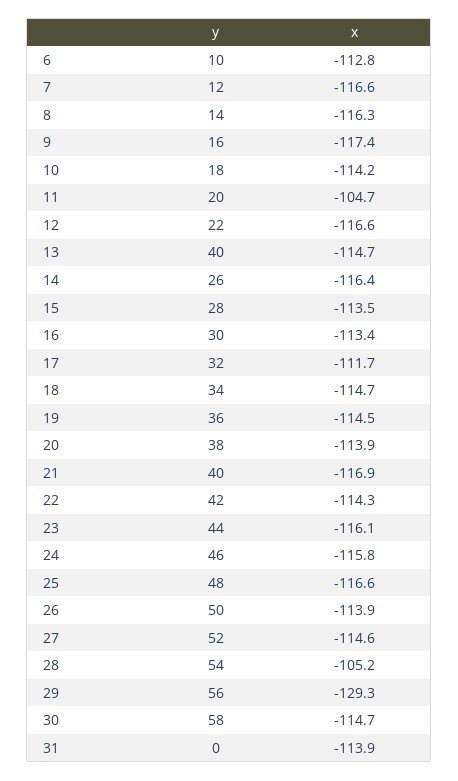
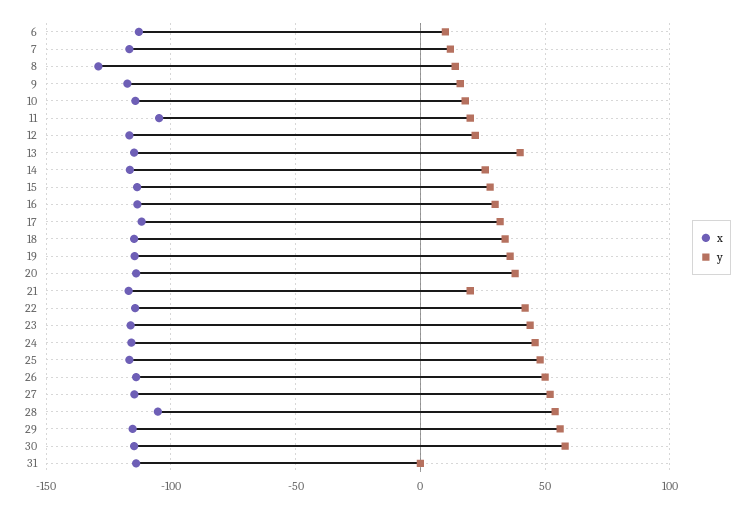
x, 8: -116.3 -> -130
y, 21: 40 -> 20
x, 29: -129.3 -> -115

